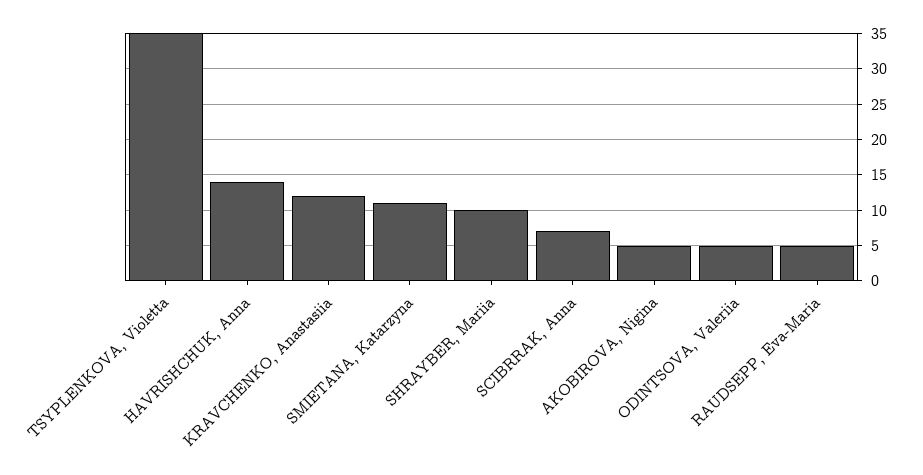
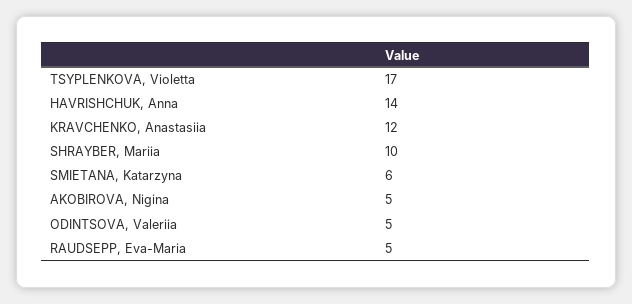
TSYPLENKOVA, Violetta: 35 -> 17
SMIETANA, Katarzyna: 11 -> 6
SCIBRRAK, Anna: 7 -> none

